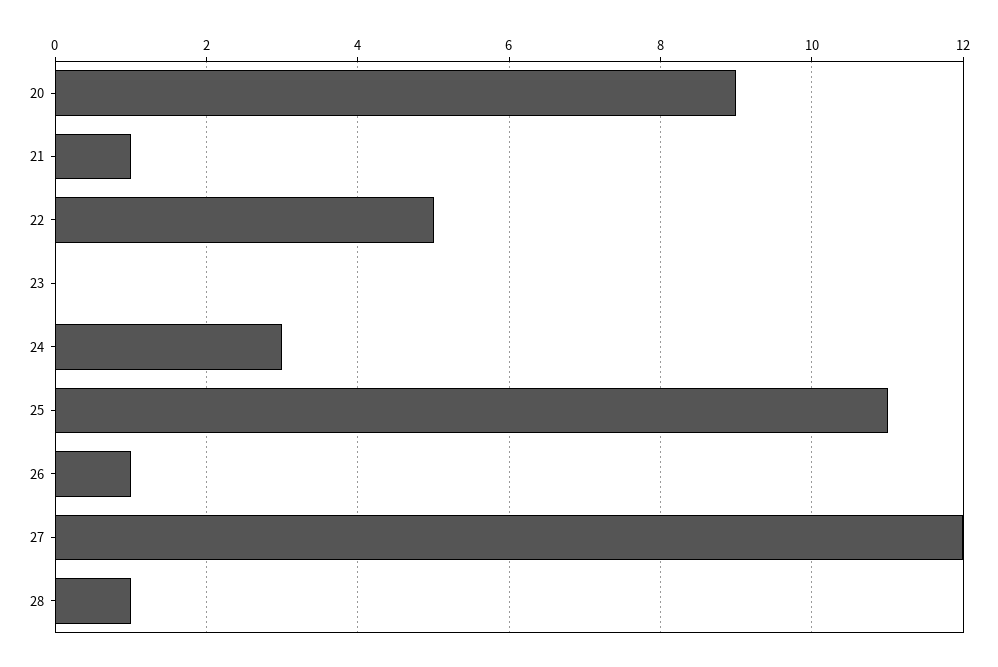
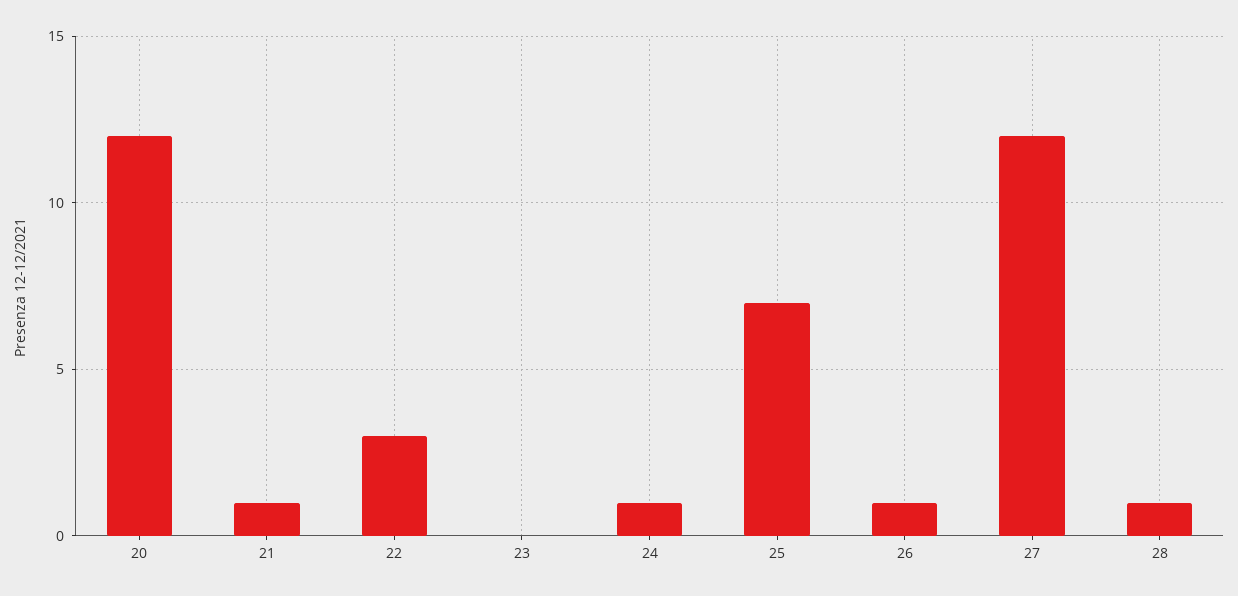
20: 9 -> 12
22: 5 -> 3
24: 3 -> 1
25: 11 -> 7

